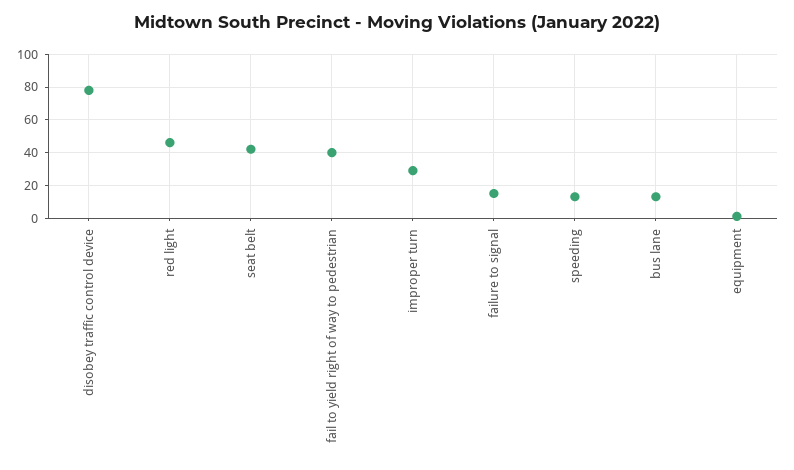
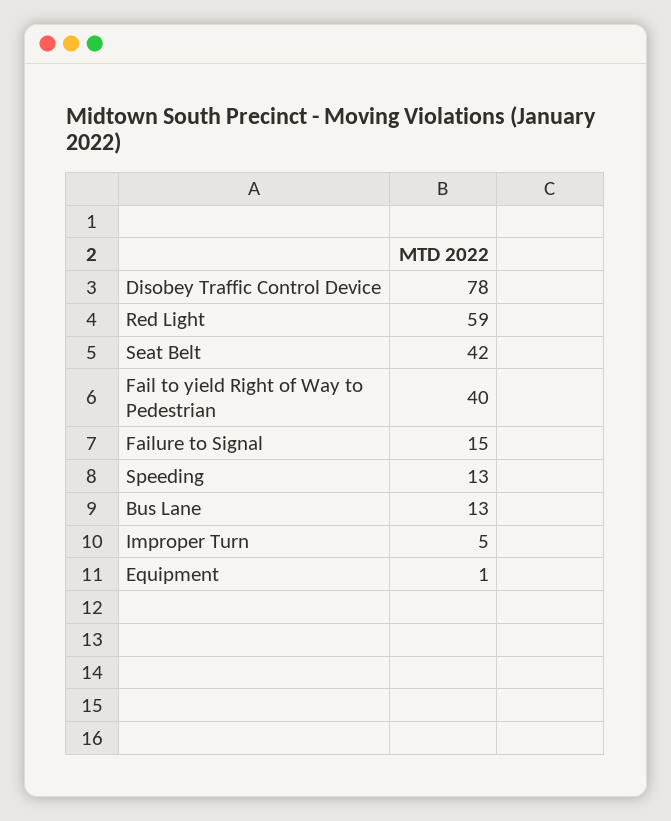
red light: 45 -> 59
improper turn: 30 -> 5

